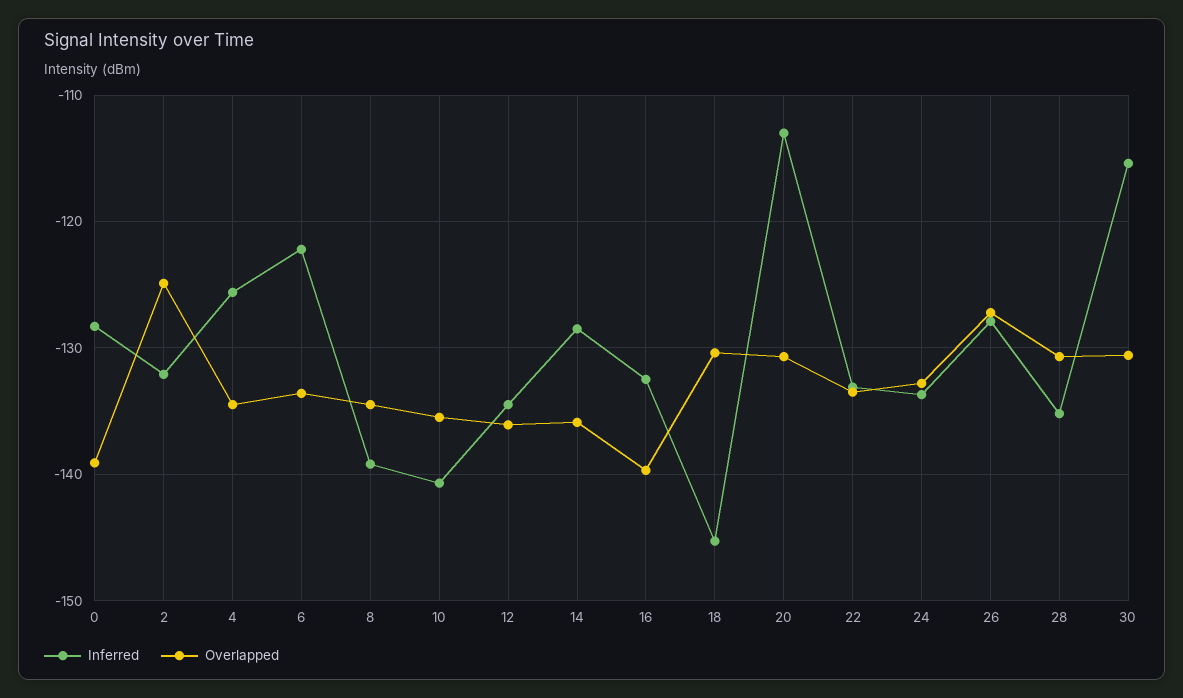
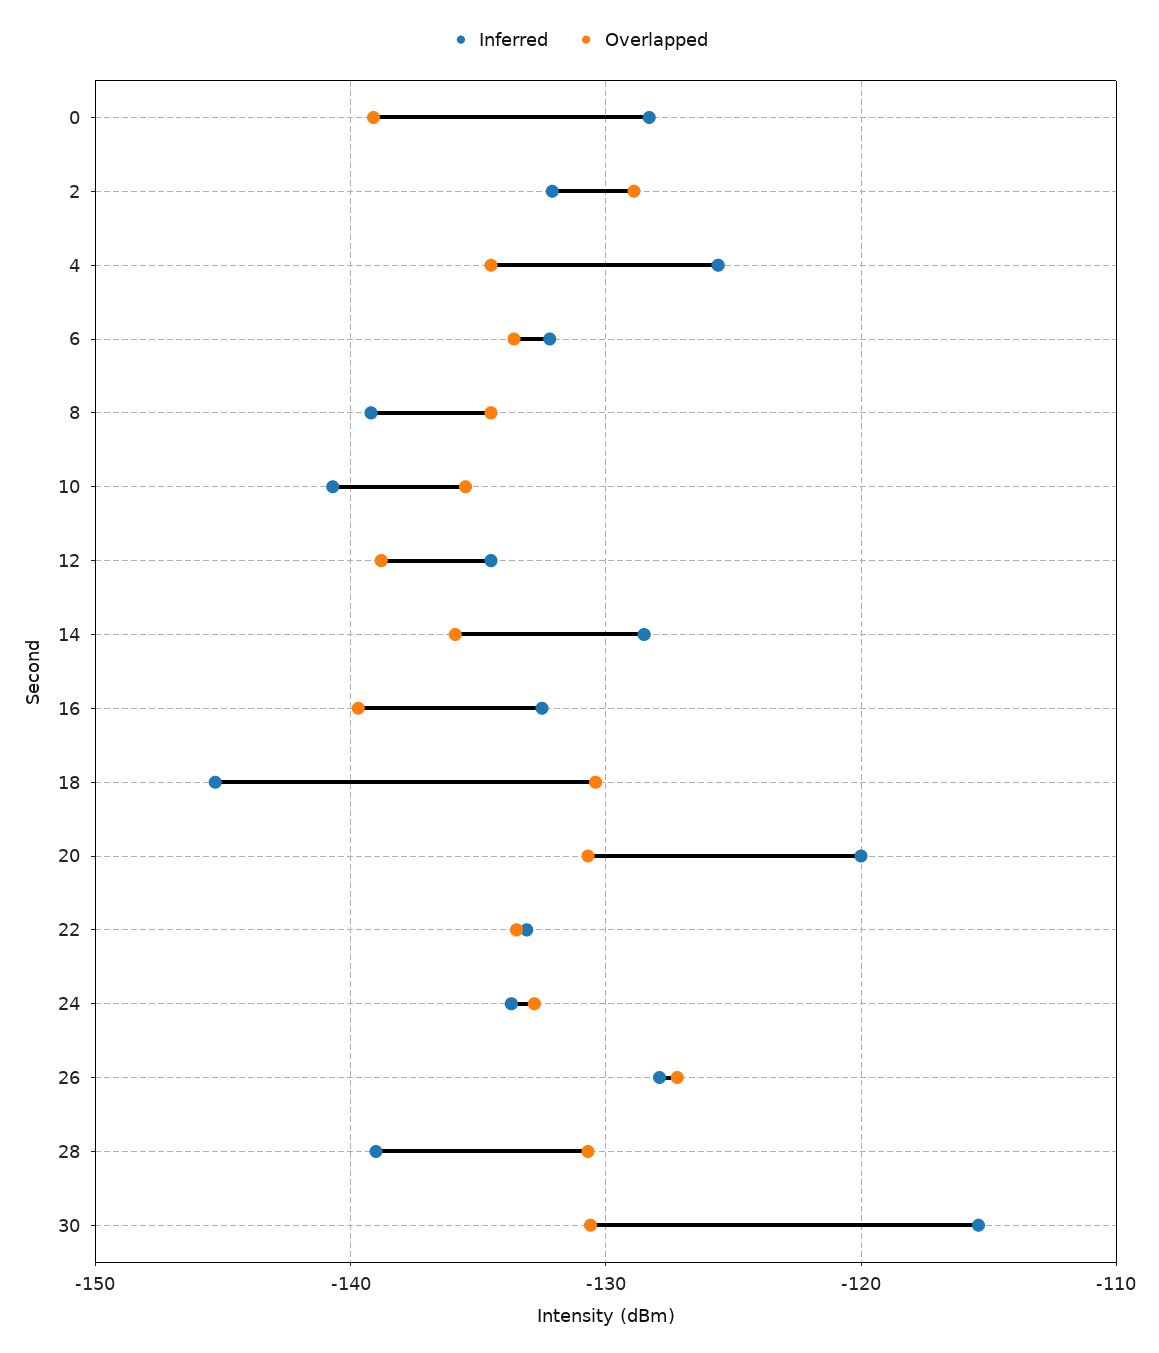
Overlapped, 2: -125 -> -129
Inferred, 6: -122 -> -132
Overlapped, 12: -136 -> -139
Inferred, 20: -113 -> -120
Inferred, 28: -135 -> -139

